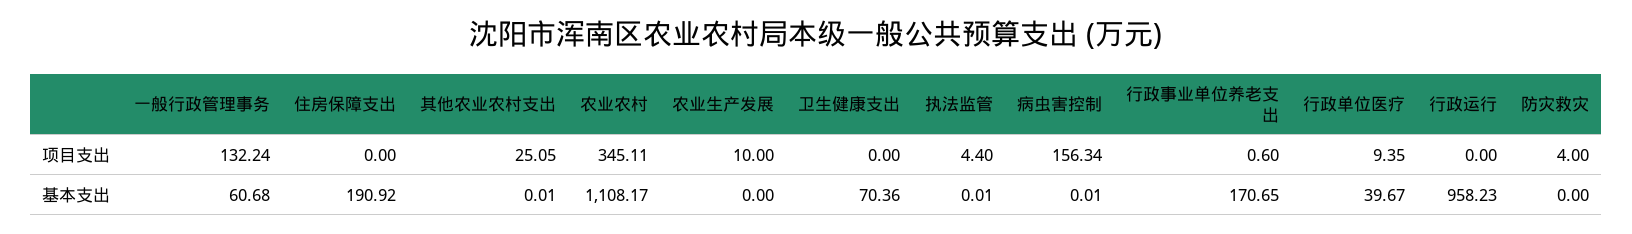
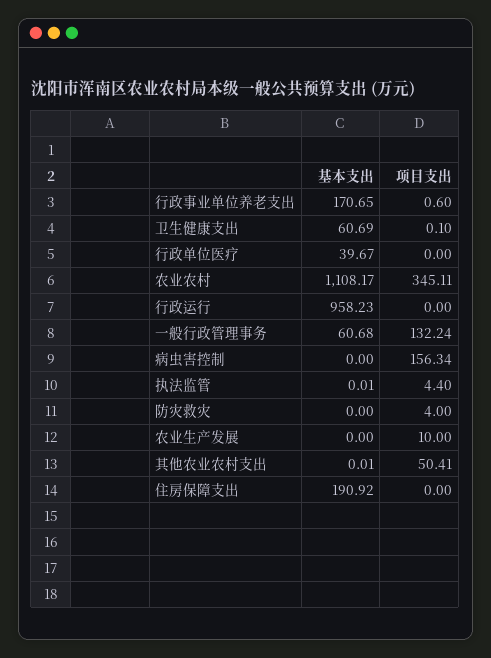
其他农业农村支出, 项目支出: 25.05 -> 50.41
卫生健康支出, 项目支出: 0 -> 0.1
行政单位医疗, 项目支出: 9.35 -> 0
卫生健康支出, 基本支出: 70.36 -> 60.69
病虫害控制, 基本支出: 0.01 -> 0

